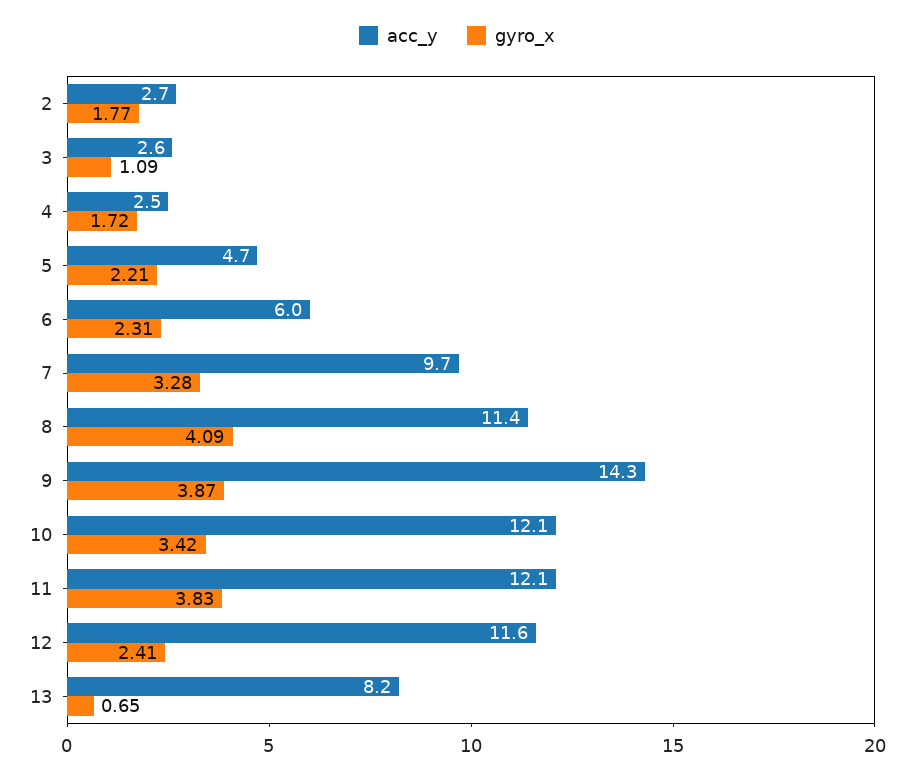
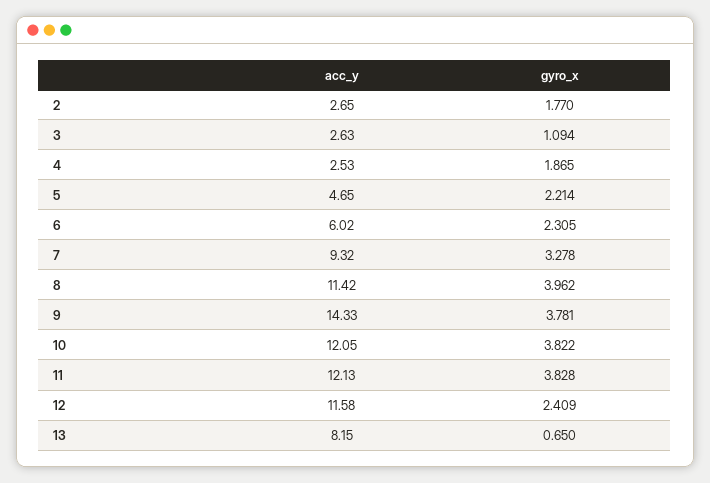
gyro_x, 4: 1.72 -> 1.865
acc_y, 7: 9.7 -> 9.32
gyro_x, 8: 4.09 -> 3.962
gyro_x, 9: 3.87 -> 3.781
gyro_x, 10: 3.42 -> 3.822

